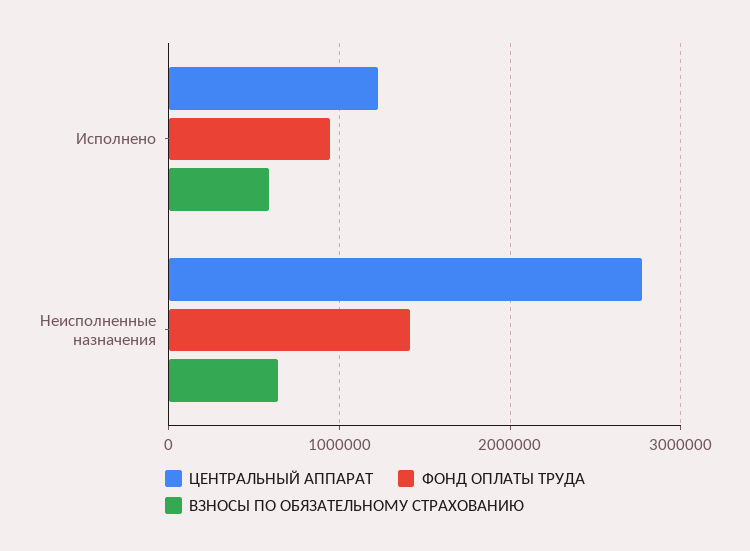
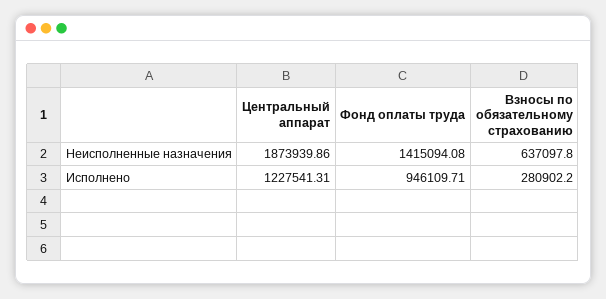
ВЗНОСЫ ПО ОБЯЗАТЕЛЬНОМУ СТРАХОВАНИЮ, Исполнено: 600000 -> 280902.2
ЦЕНТРАЛЬНЫЙ АППАРАТ, Неисполненные назначения: 2800000 -> 1873939.86

